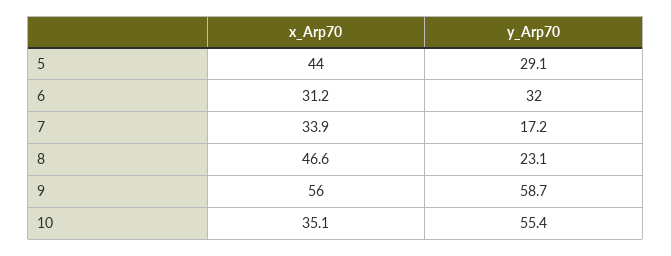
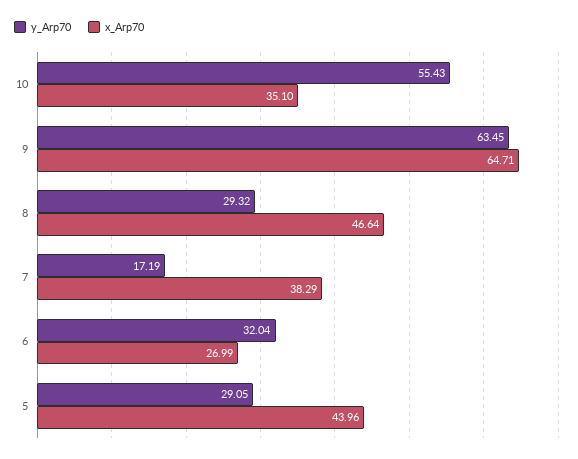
x_Arp70, 6: 31.2 -> 26.99
x_Arp70, 7: 33.9 -> 38.29
y_Arp70, 8: 23.1 -> 29.32
x_Arp70, 9: 56 -> 64.71
y_Arp70, 9: 58.7 -> 63.45

